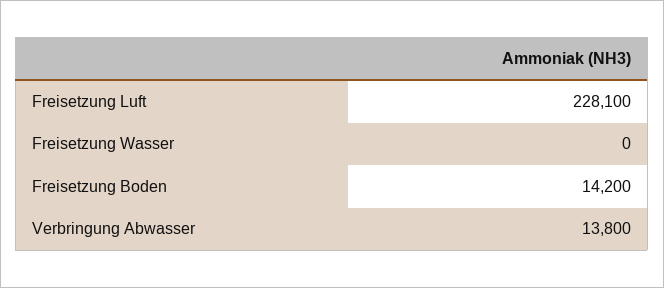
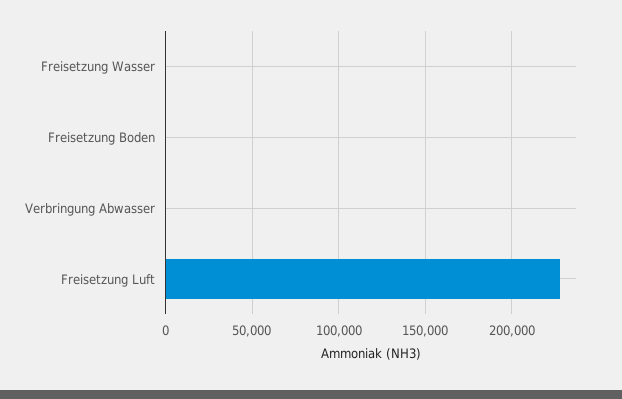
Freisetzung Boden: 14200 -> 0
Verbringung Abwasser: 13800 -> 0

